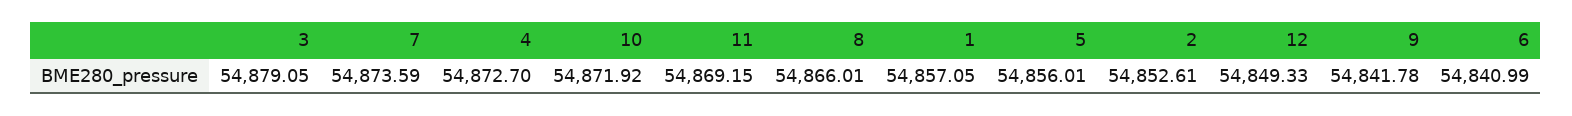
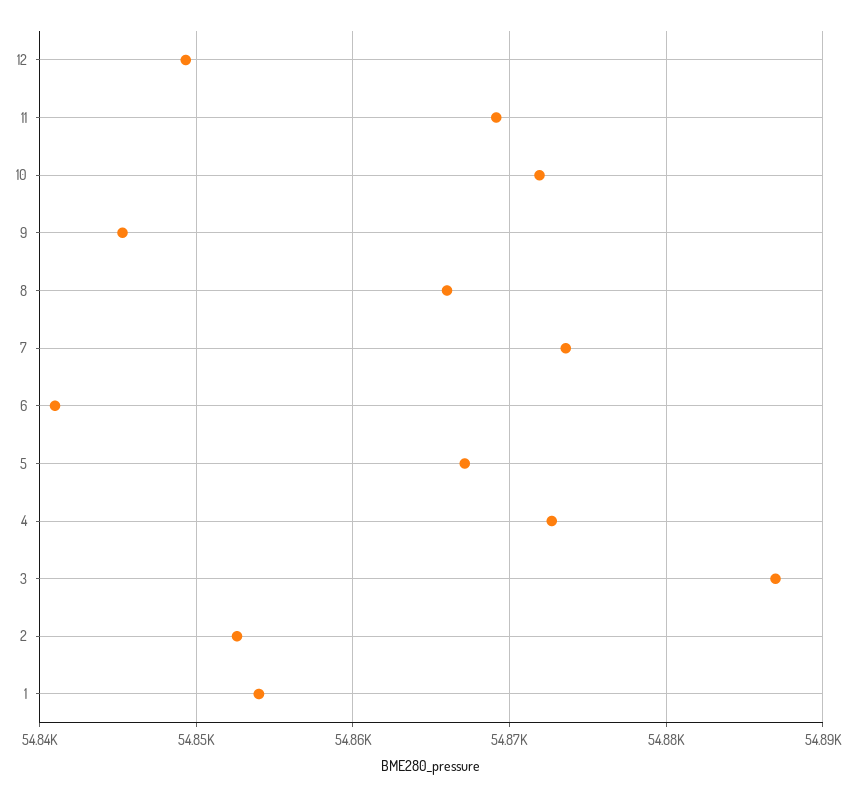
3: 54879.05 -> 54887
1: 54857.05 -> 54854
5: 54856.01 -> 54867
9: 54841.78 -> 54845

